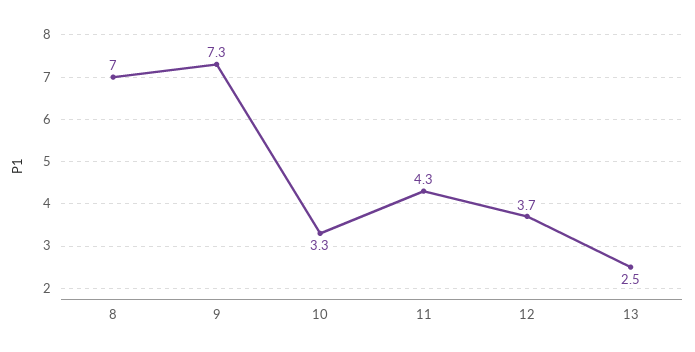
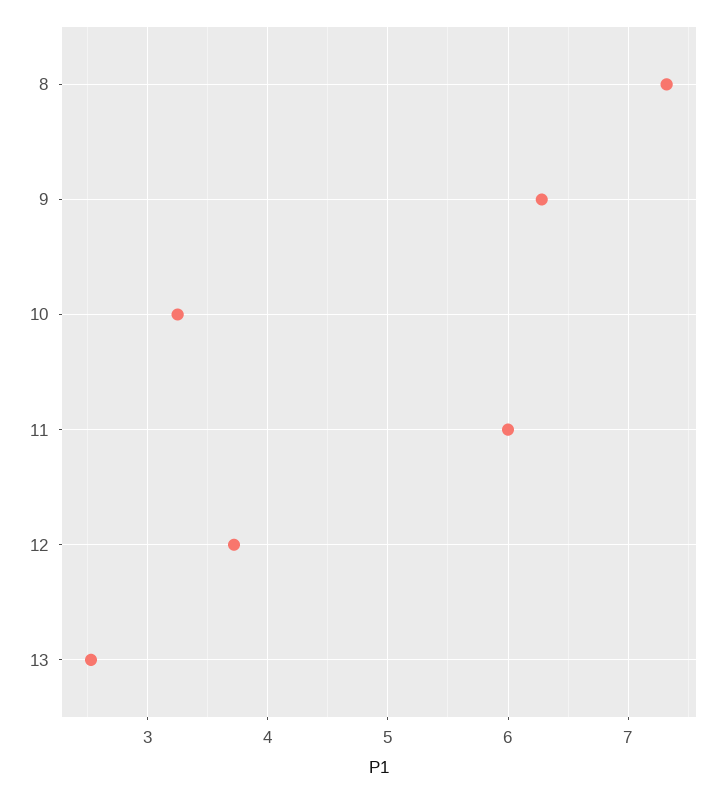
8: 7 -> 7.3
9: 7.3 -> 6.3
11: 4.3 -> 6

